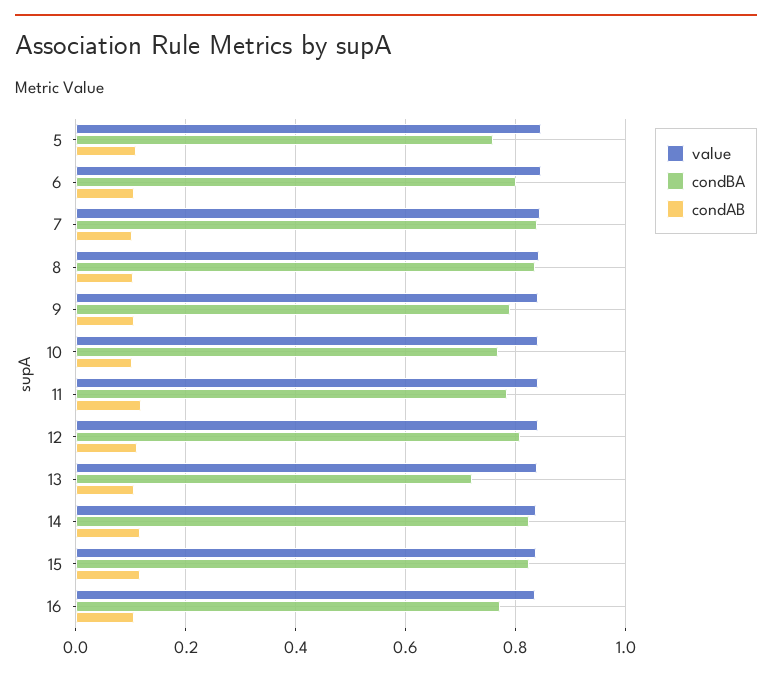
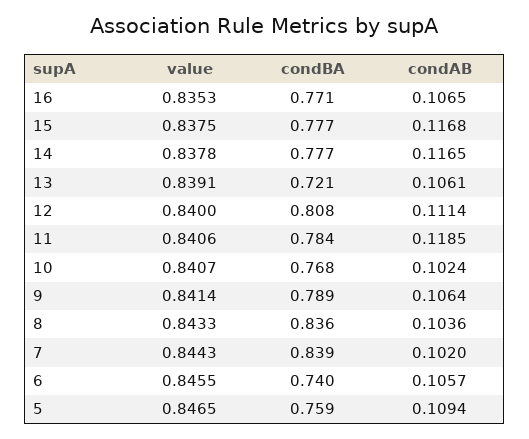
condBA, 6: 0.8 -> 0.74
condBA, 14: 0.82 -> 0.777
condBA, 15: 0.82 -> 0.777

